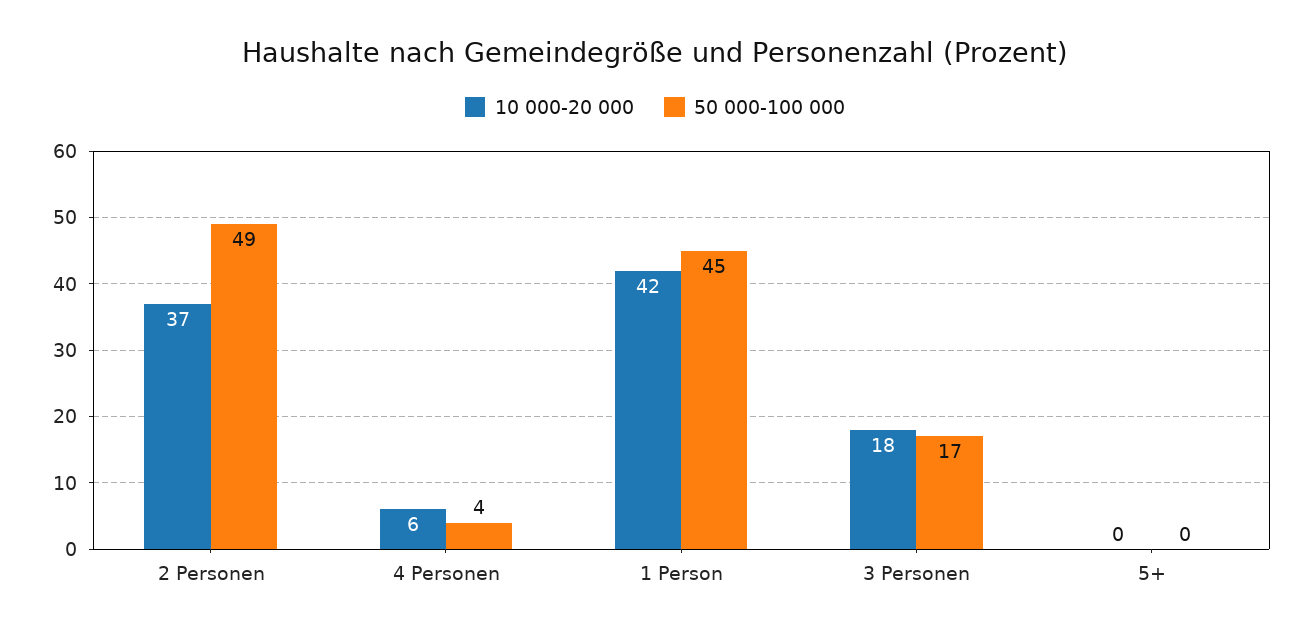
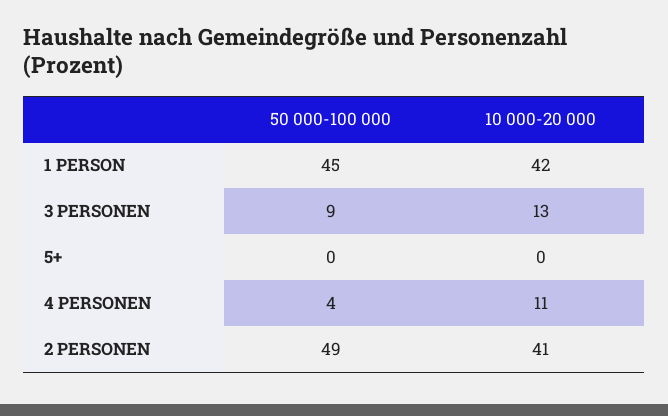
10 000-20 000, 2 Personen: 37 -> 41
10 000-20 000, 4 Personen: 6 -> 11
10 000-20 000, 3 Personen: 18 -> 13
50 000-100 000, 3 Personen: 17 -> 9

